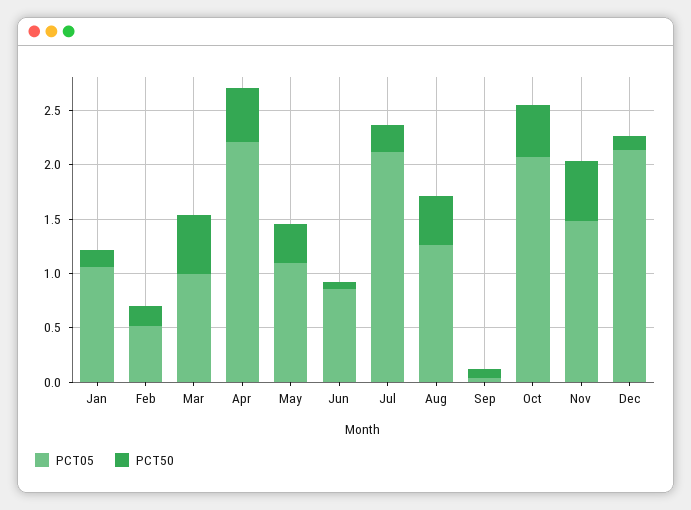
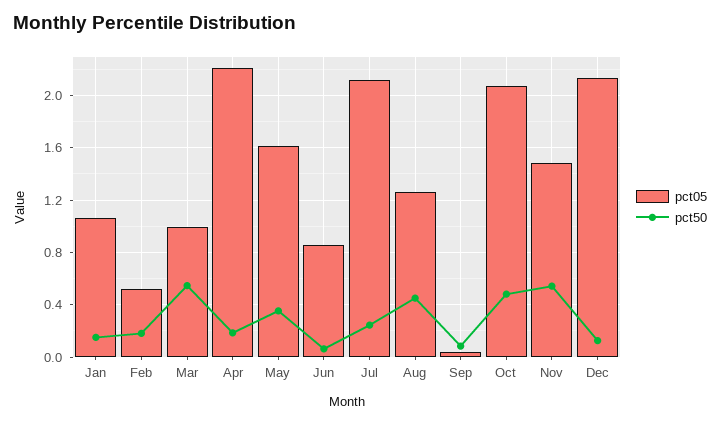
PCT50, Apr: 0.5 -> 0.2
PCT05, May: 1.1 -> 1.6

